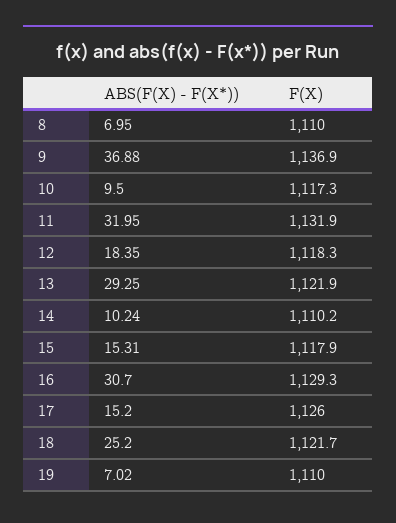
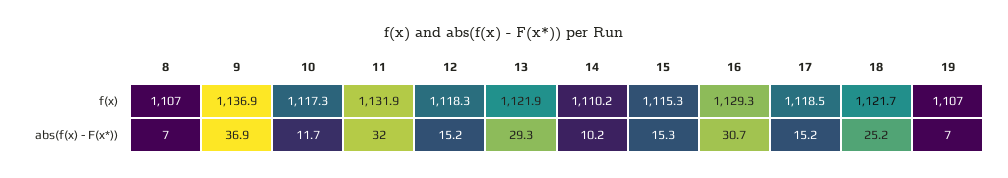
F(X), 8: 1110 -> 1107
ABS(F(X) - F(X*)), 10: 9.5 -> 11.7
ABS(F(X) - F(X*)), 12: 18.35 -> 15.2
F(X), 15: 1117.9 -> 1115.3
F(X), 17: 1126 -> 1118.5
F(X), 19: 1110 -> 1107

